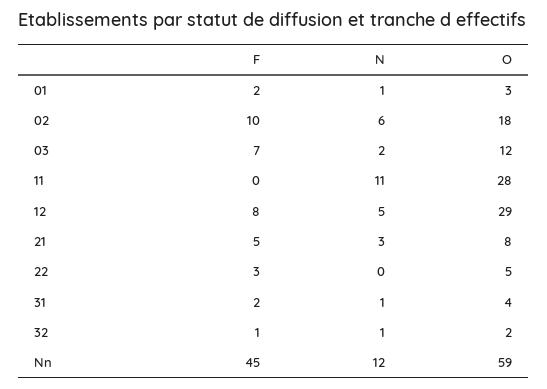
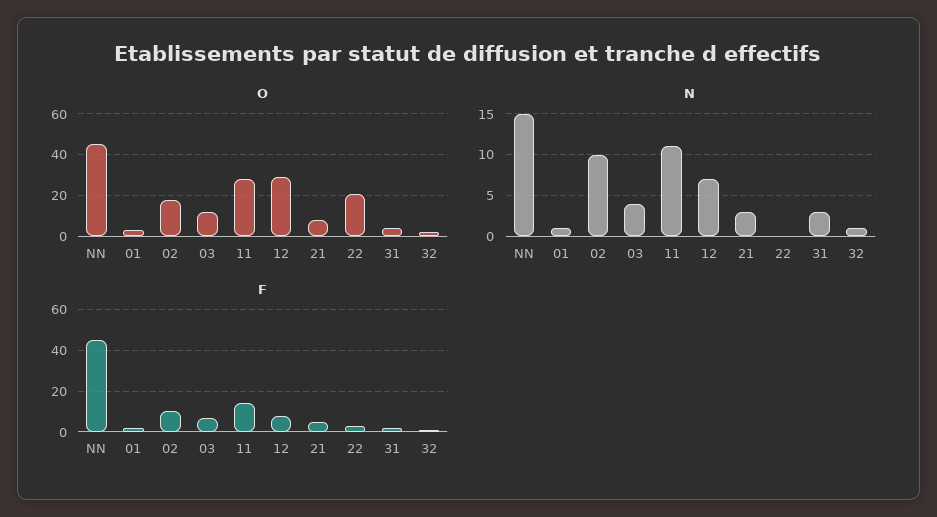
N, 02: 6 -> 10
N, 03: 2 -> 4
F, 11: 0 -> 15
N, 12: 5 -> 7
O, 22: 5 -> 20
N, 31: 1 -> 3
N, Nn: 12 -> 15
O, Nn: 59 -> 45

